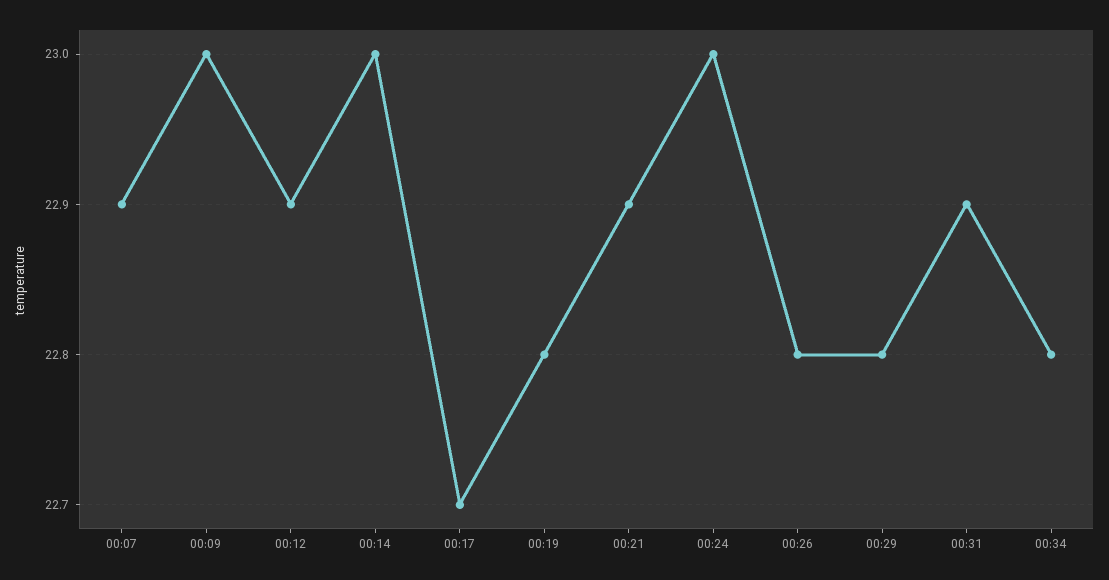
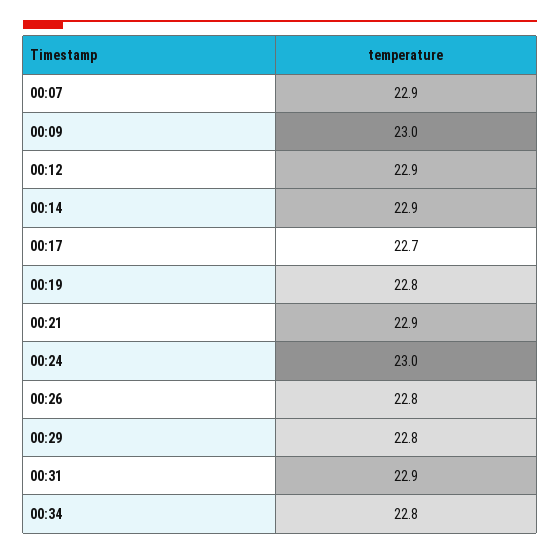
00:14: 23 -> 22.9

